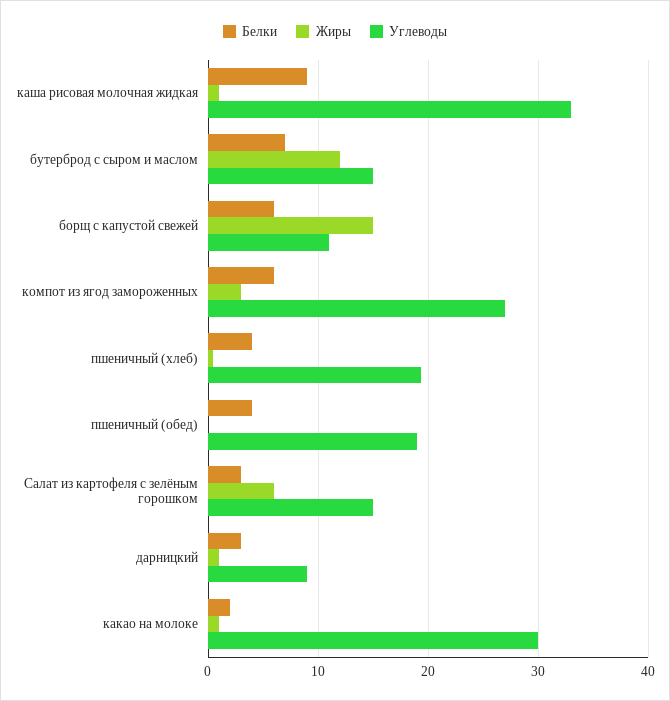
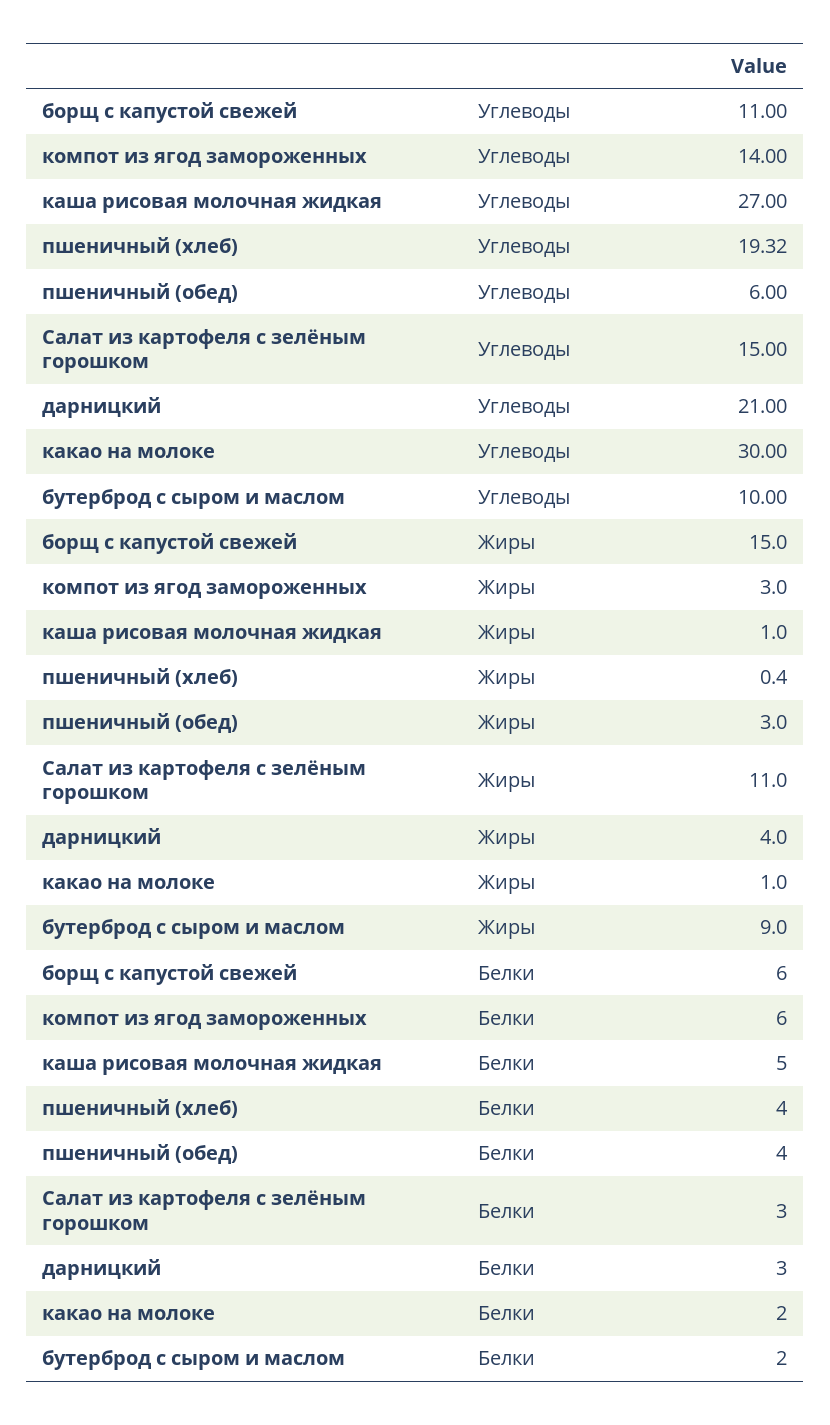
Белки, каша рисовая молочная жидкая: 9 -> 5
Углеводы, каша рисовая молочная жидкая: 33 -> 27
Белки, бутерброд с сыром и маслом: 7 -> 2
Жиры, бутерброд с сыром и маслом: 12 -> 9
Углеводы, бутерброд с сыром и маслом: 15 -> 10
Углеводы, компот из ягод замороженных: 27 -> 14
Жиры, пшеничный (обед): 0 -> 3
Углеводы, пшеничный (обед): 19 -> 6
Жиры, Салат из картофеля с зелёным горошком: 6 -> 11
Жиры, дарницкий: 1 -> 4
Углеводы, дарницкий: 9 -> 21

